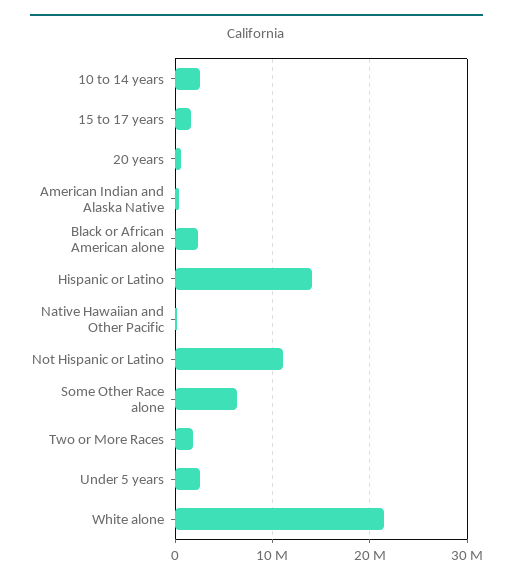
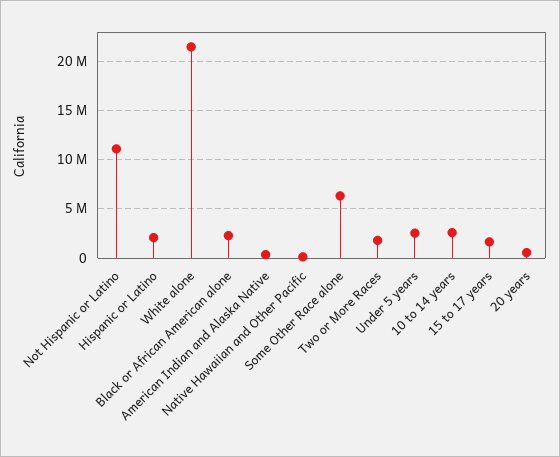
Hispanic or Latino: 14000000 -> 2000000

